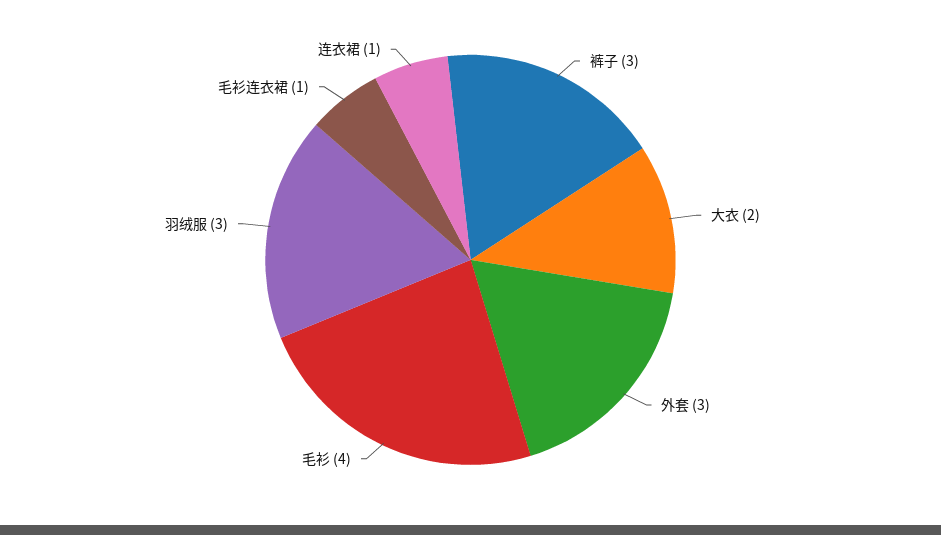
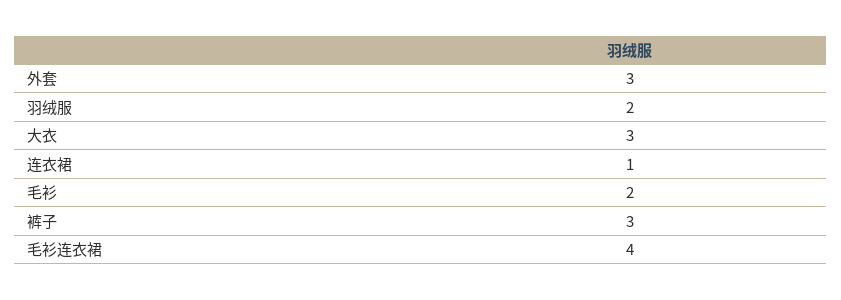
大衣: 2 -> 3
毛衫: 4 -> 2
羽绒服: 3 -> 2
毛衫连衣裙: 1 -> 4

